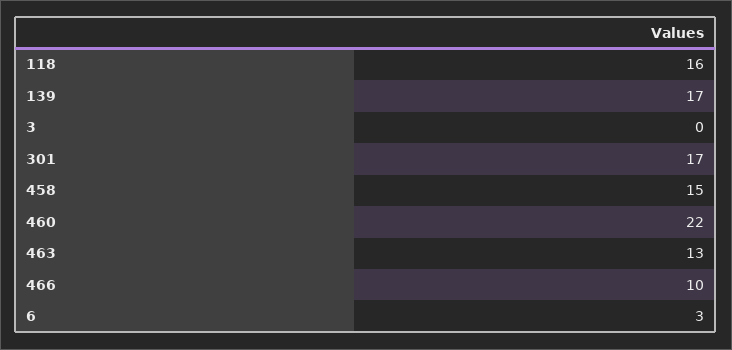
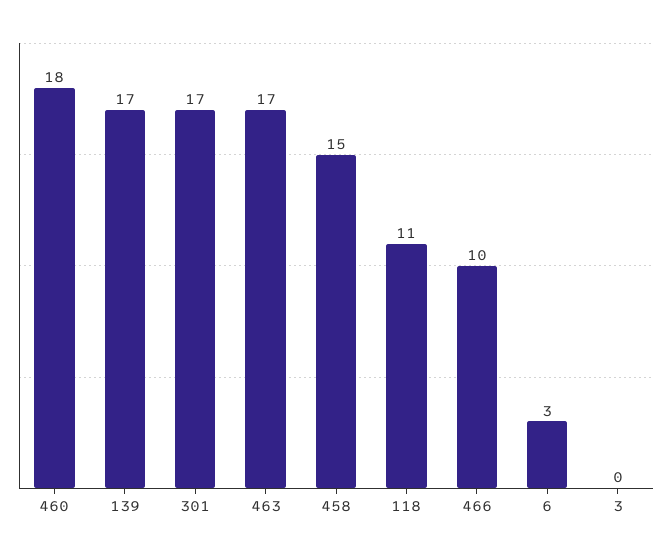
118: 16 -> 11
460: 22 -> 18
463: 13 -> 17

